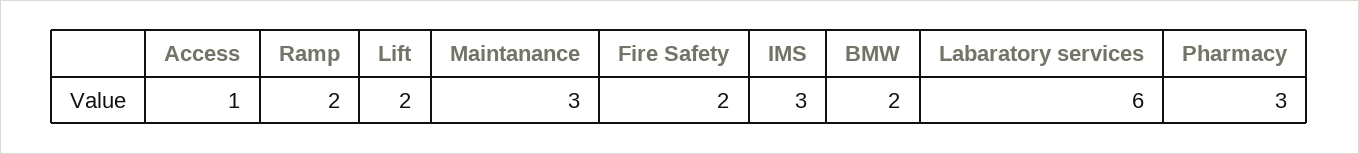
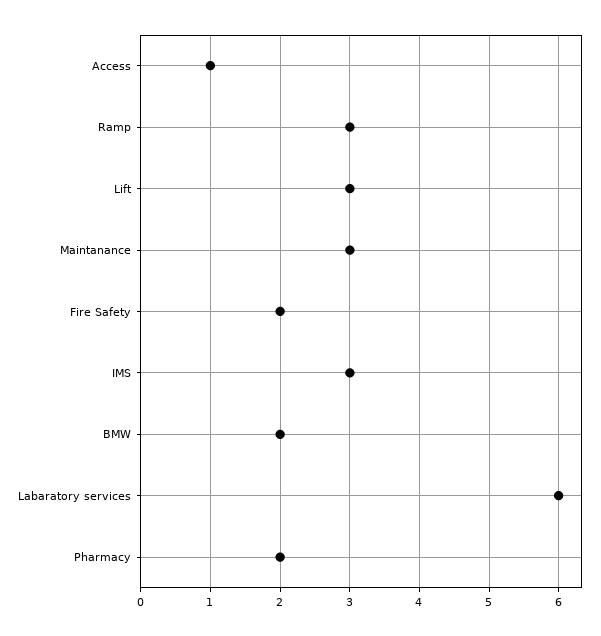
Ramp: 2 -> 3
Lift: 2 -> 3
Pharmacy: 3 -> 2

